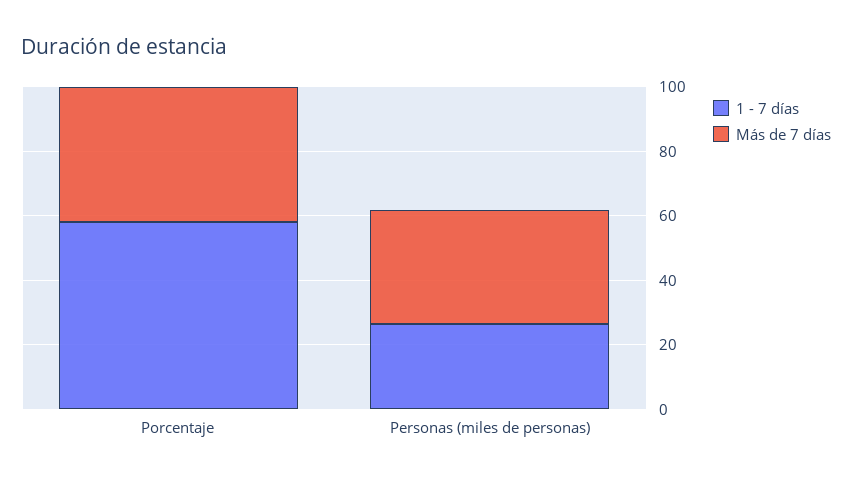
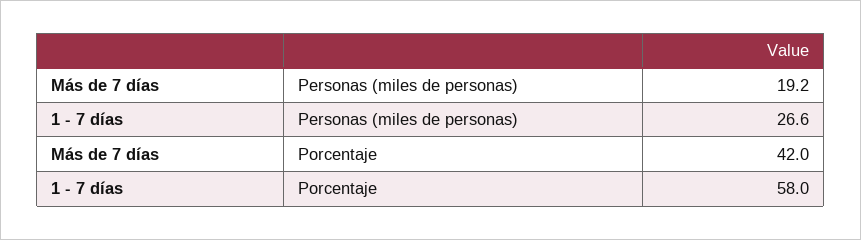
Más de 7 días, Personas (miles de personas): 35 -> 19.2

